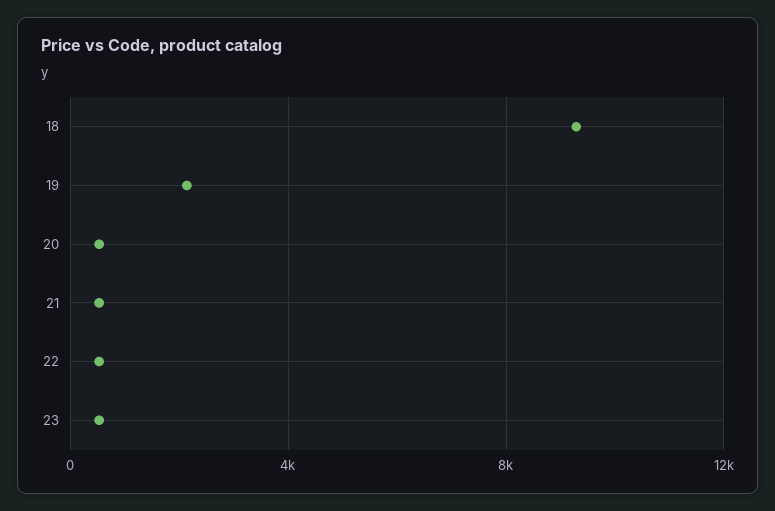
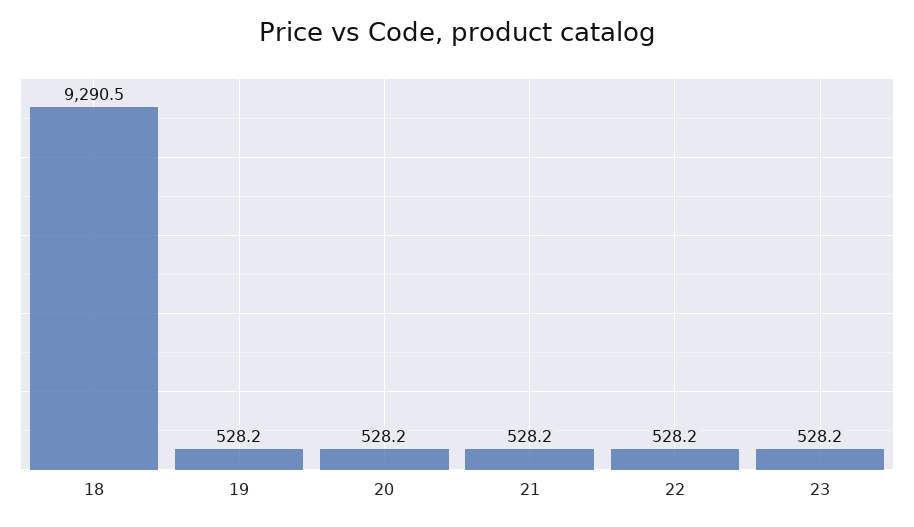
19: 2000 -> 528.2

